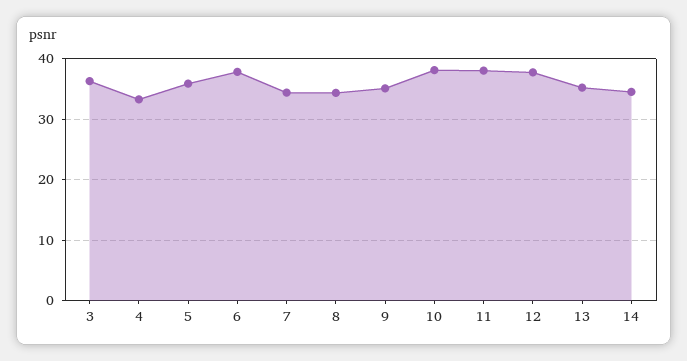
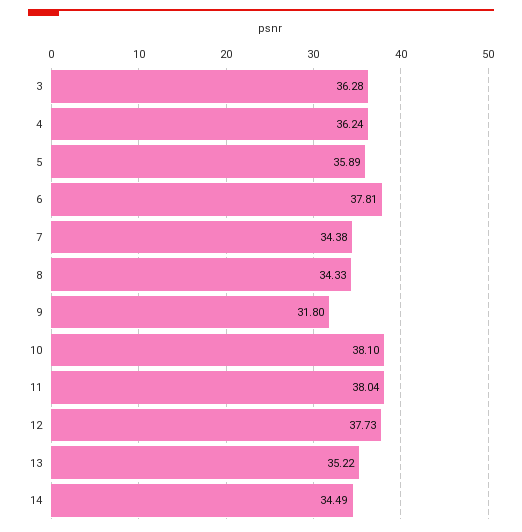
4: 33 -> 36.24
9: 35 -> 31.8

